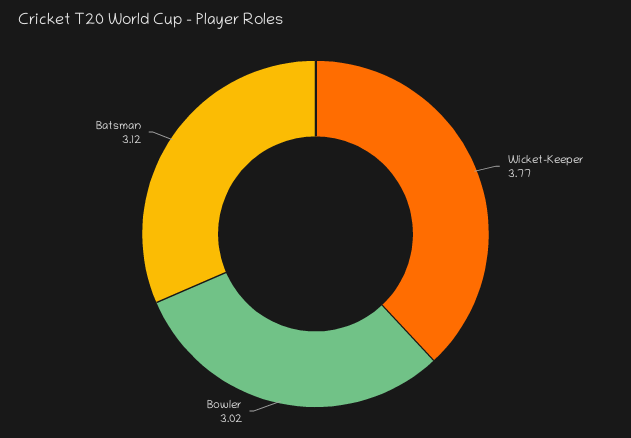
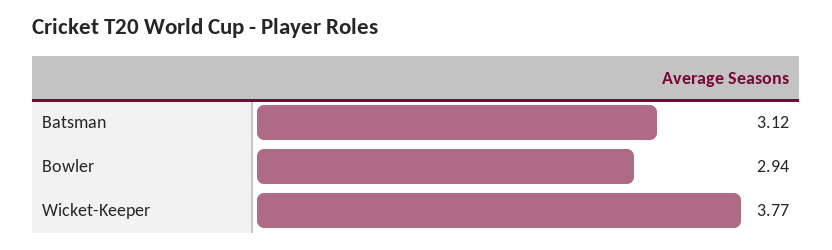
Bowler: 3.02 -> 2.94

